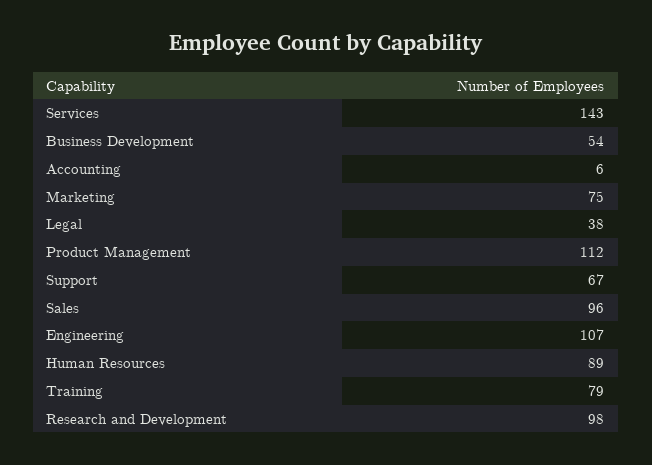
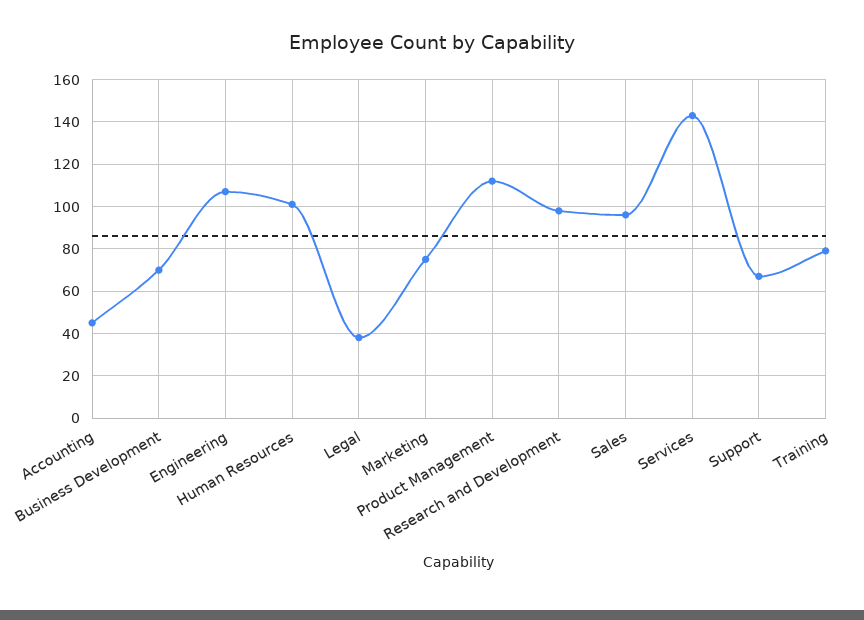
Business Development: 54 -> 70
Accounting: 6 -> 45
Human Resources: 89 -> 100

